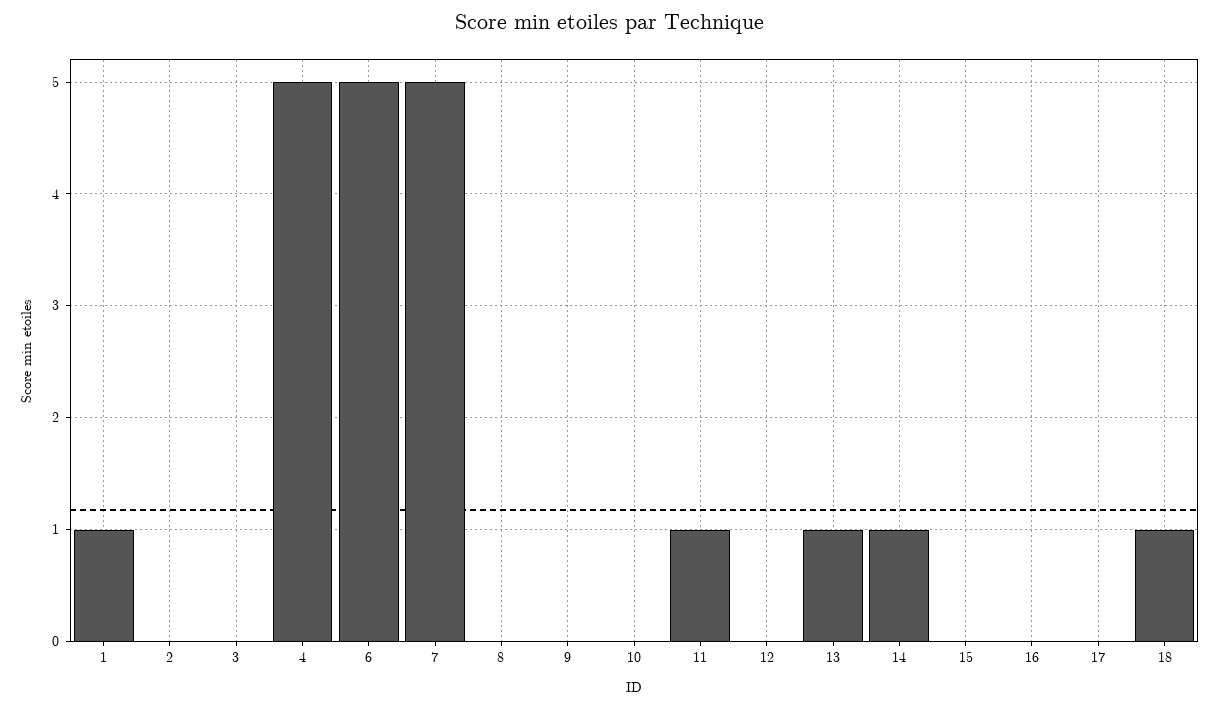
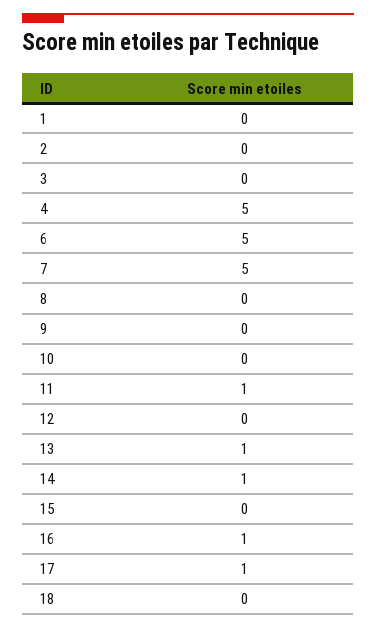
1: 1 -> 0
16: 0 -> 1
17: 0 -> 1
18: 1 -> 0

